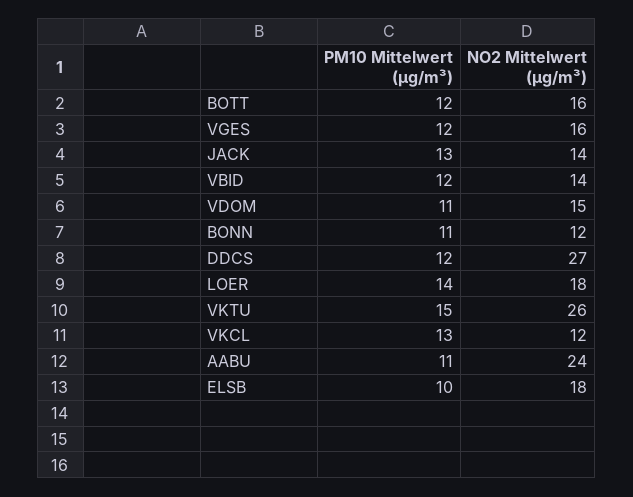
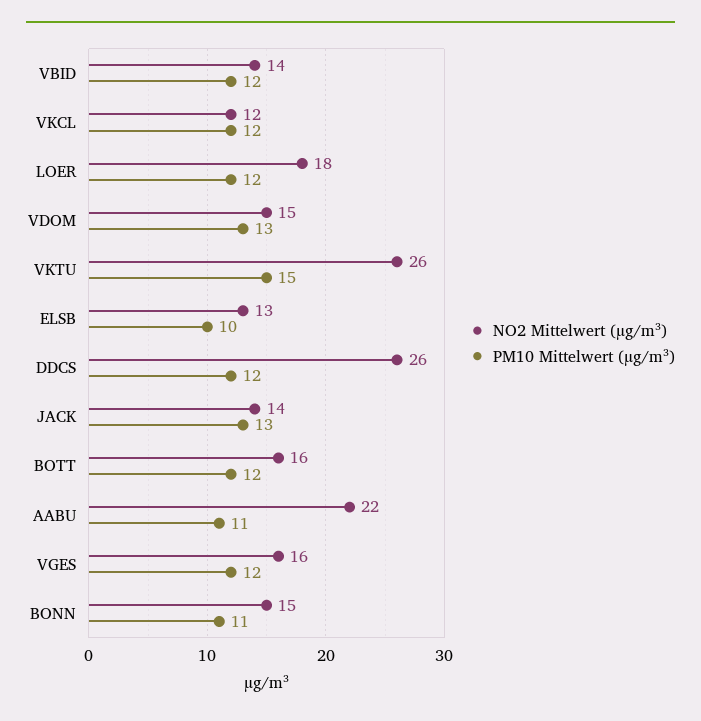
PM10 Mittelwert (µg/m³), VDOM: 11 -> 13
NO2 Mittelwert (µg/m³), BONN: 12 -> 15
NO2 Mittelwert (µg/m³), DDCS: 27 -> 26
PM10 Mittelwert (µg/m³), LOER: 14 -> 12
PM10 Mittelwert (µg/m³), VKCL: 13 -> 12
NO2 Mittelwert (µg/m³), AABU: 24 -> 22
NO2 Mittelwert (µg/m³), ELSB: 18 -> 13

